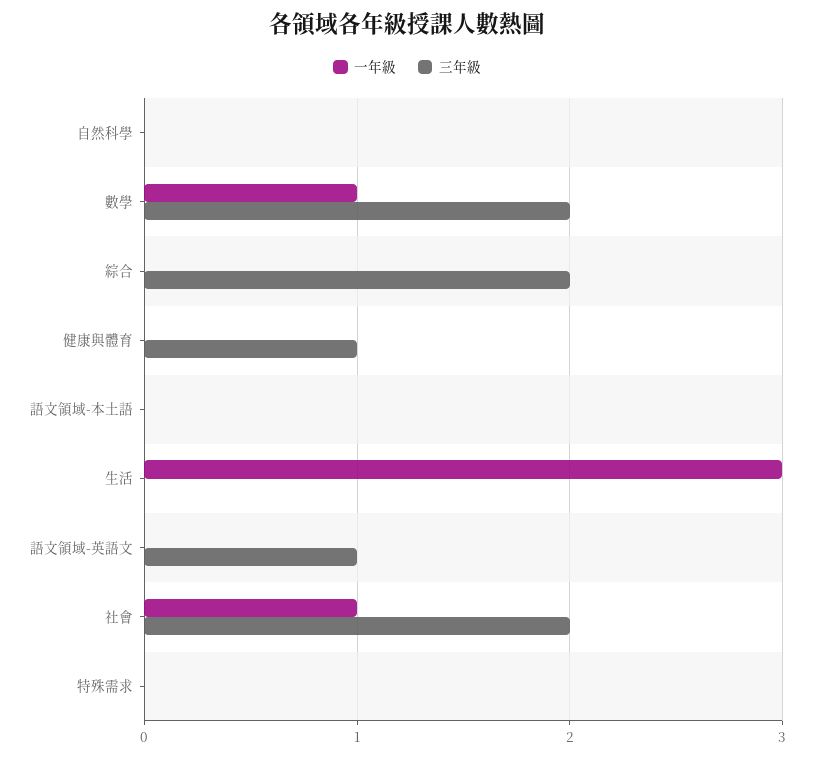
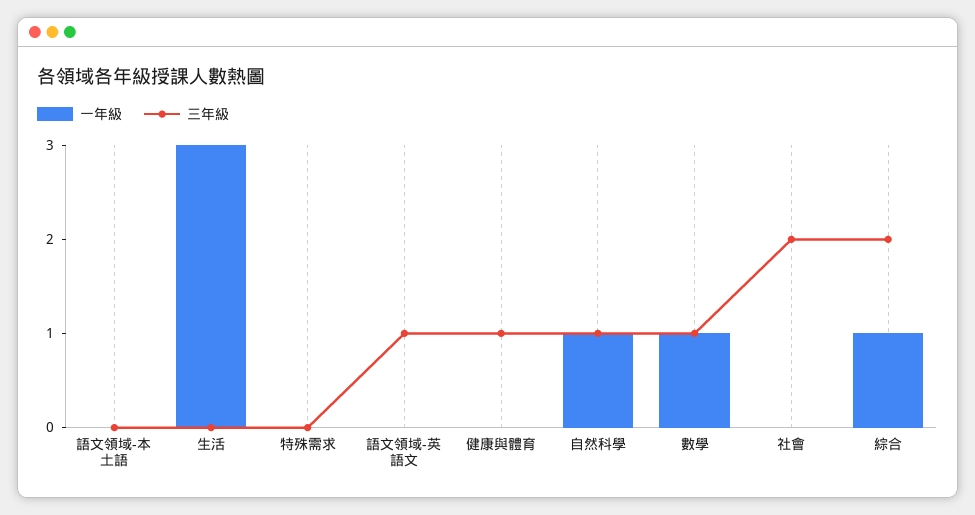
一年級, 自然科學: 0 -> 1
三年級, 自然科學: 0 -> 1
三年級, 數學: 2 -> 1
一年級, 綜合: 0 -> 1
一年級, 社會: 1 -> 0

